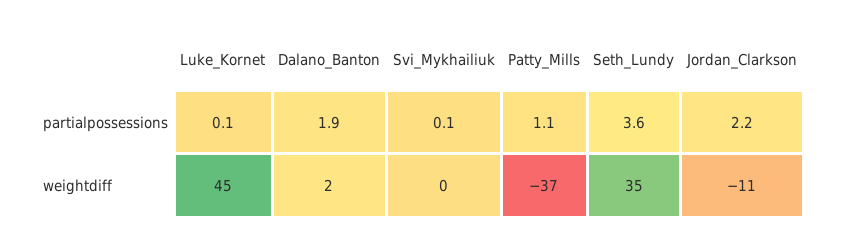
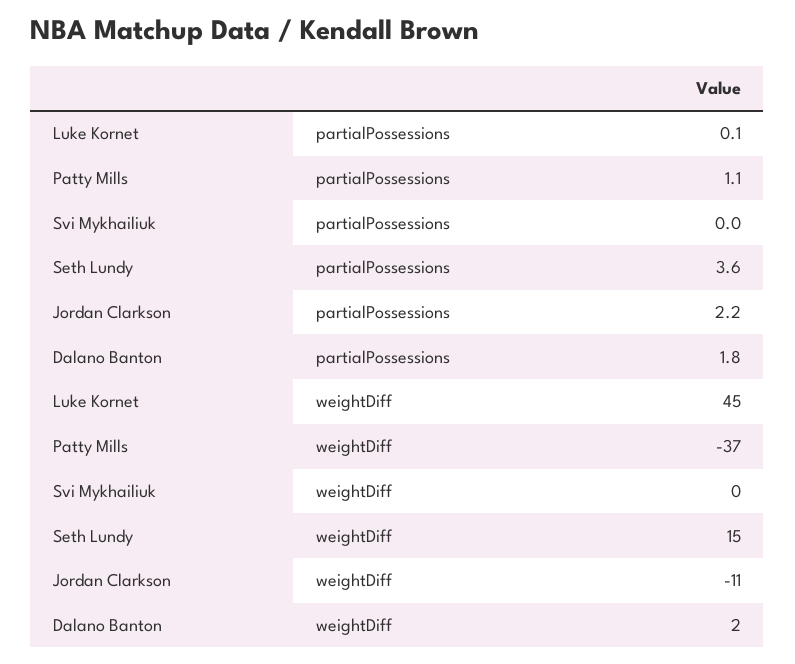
Dalano_Banton, partialpossessions: 1.9 -> 1.8
Svi_Mykhailiuk, partialpossessions: 0.1 -> 0
Seth_Lundy, weightdiff: 35 -> 15

